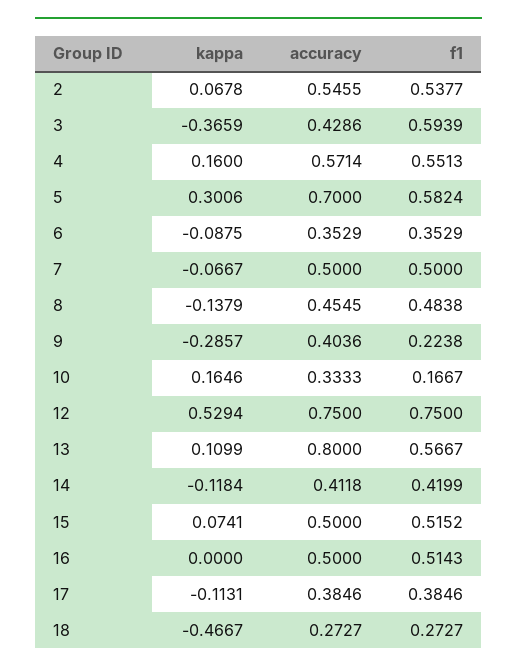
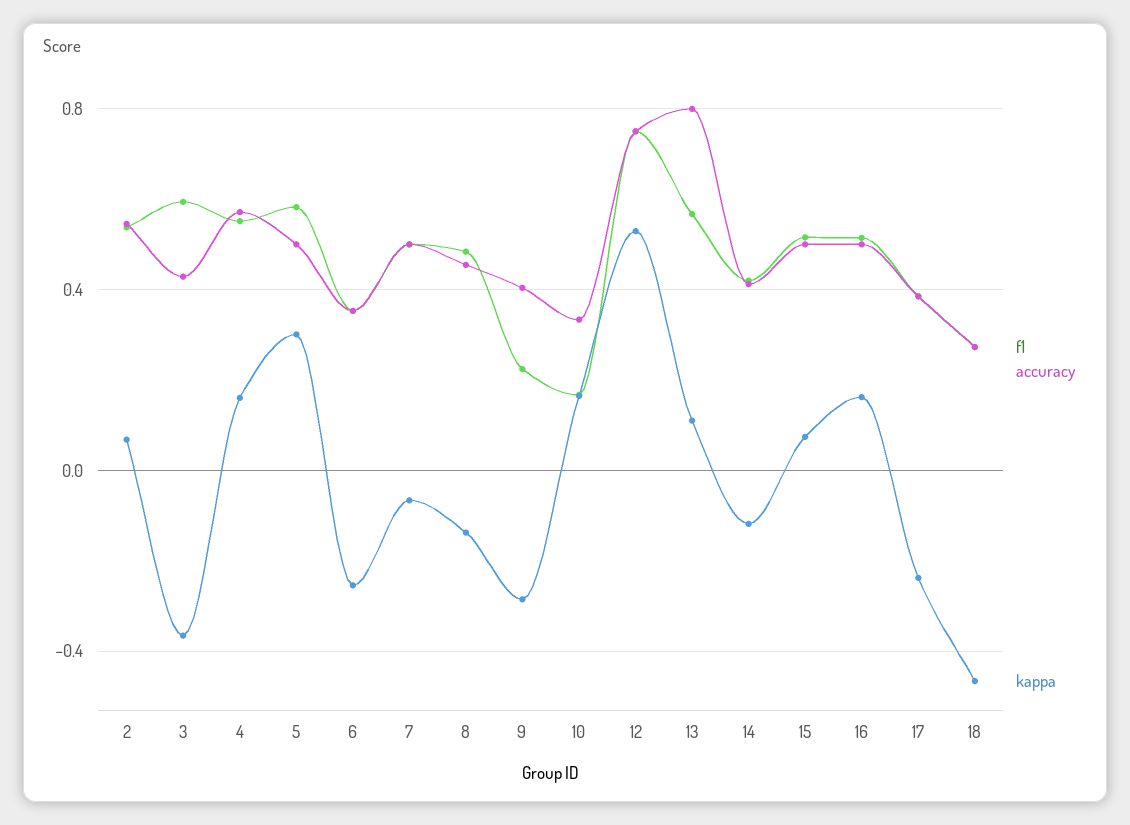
accuracy, 5: 0.7 -> 0.5
kappa, 6: -0.0875 -> -0.25
kappa, 16: 0 -> 0.15
kappa, 17: -0.1131 -> -0.25

